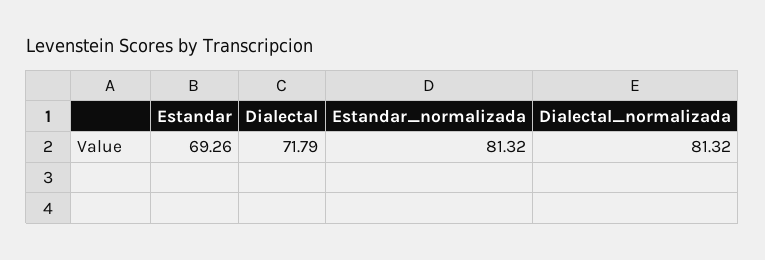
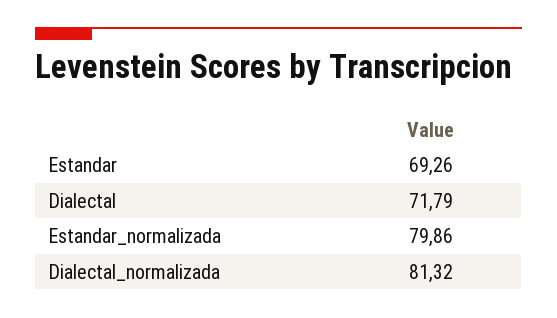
Estandar_normalizada: 81.32 -> 79.86

